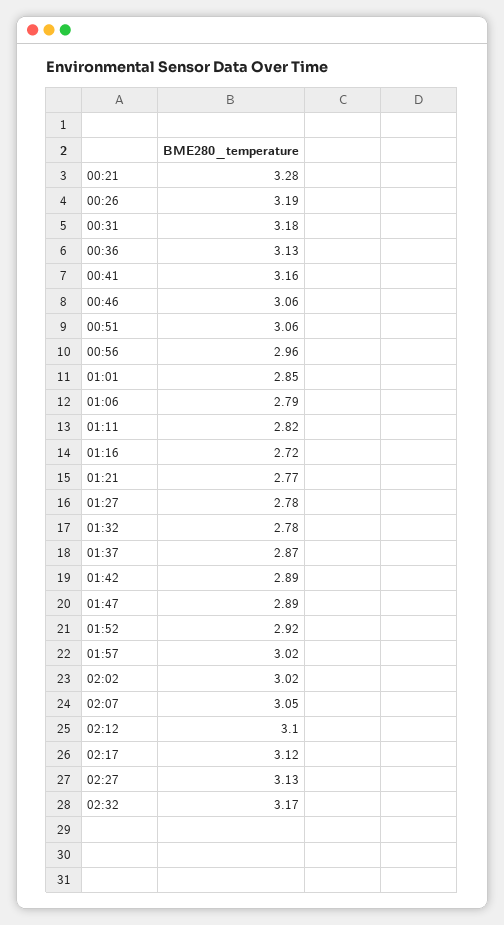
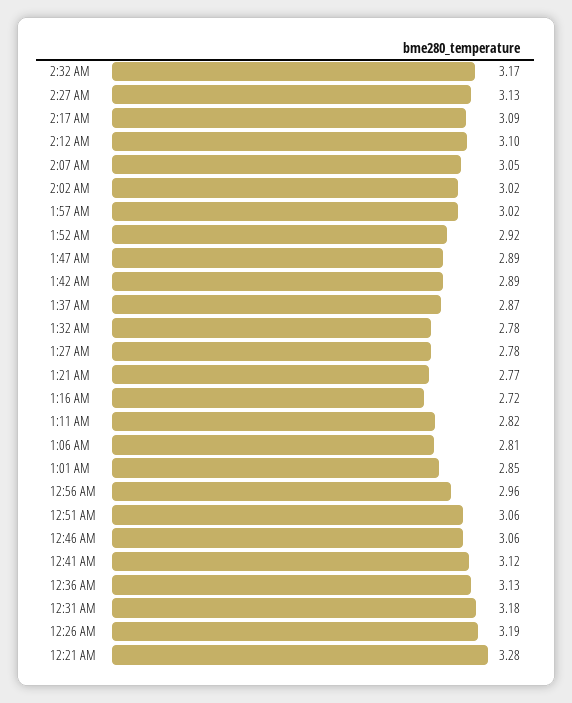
00:41: 3.16 -> 3.12
01:06: 2.79 -> 2.81
02:17: 3.12 -> 3.09

